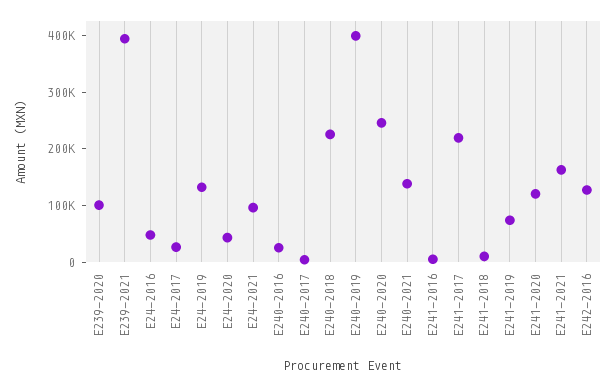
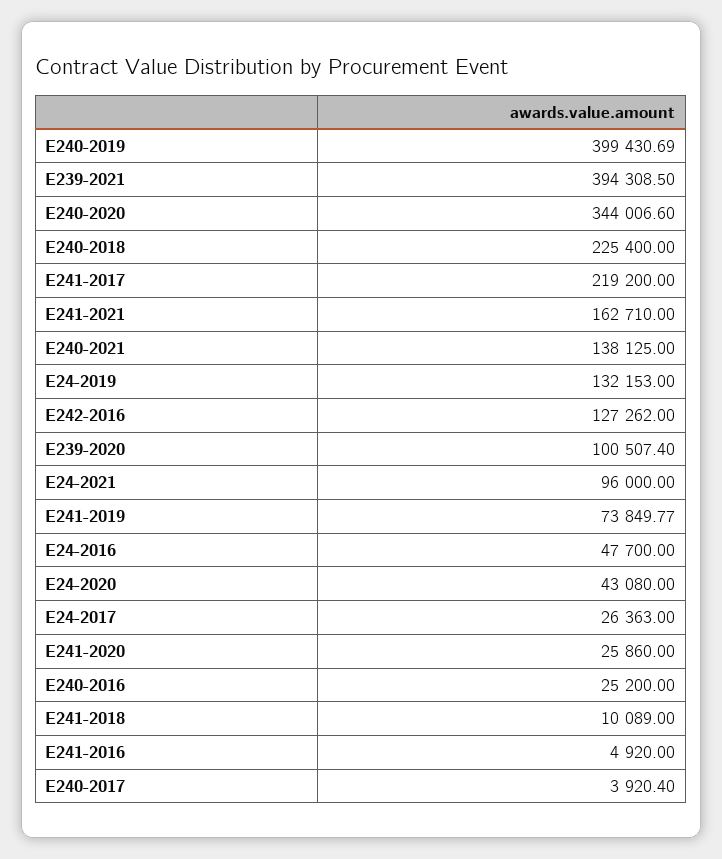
E240-2020: 240000 -> 344006.6
E241-2020: 120000 -> 25860

